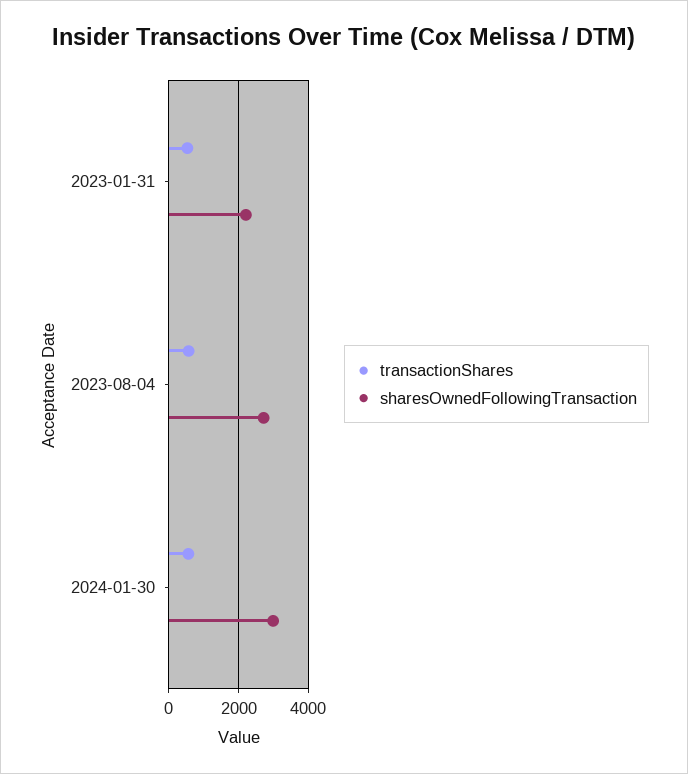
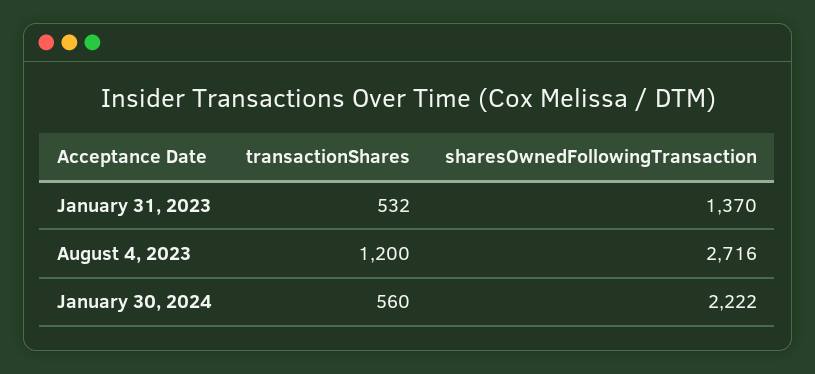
sharesOwnedFollowingTransaction, 2023-01-31: 2200 -> 1370
transactionShares, 2023-08-04: 600 -> 1200
sharesOwnedFollowingTransaction, 2024-01-30: 3000 -> 2222

